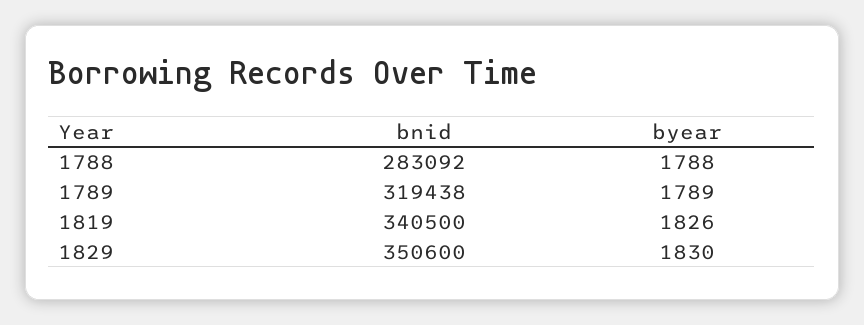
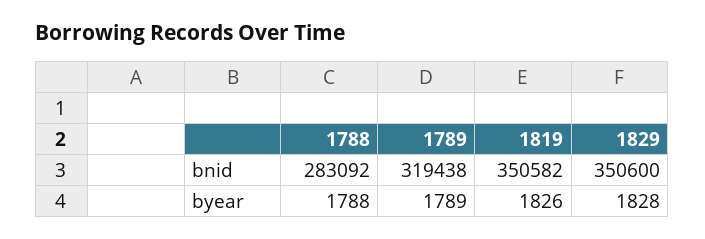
bnid, 1819: 340500 -> 350582
byear, 1829: 1830 -> 1828

